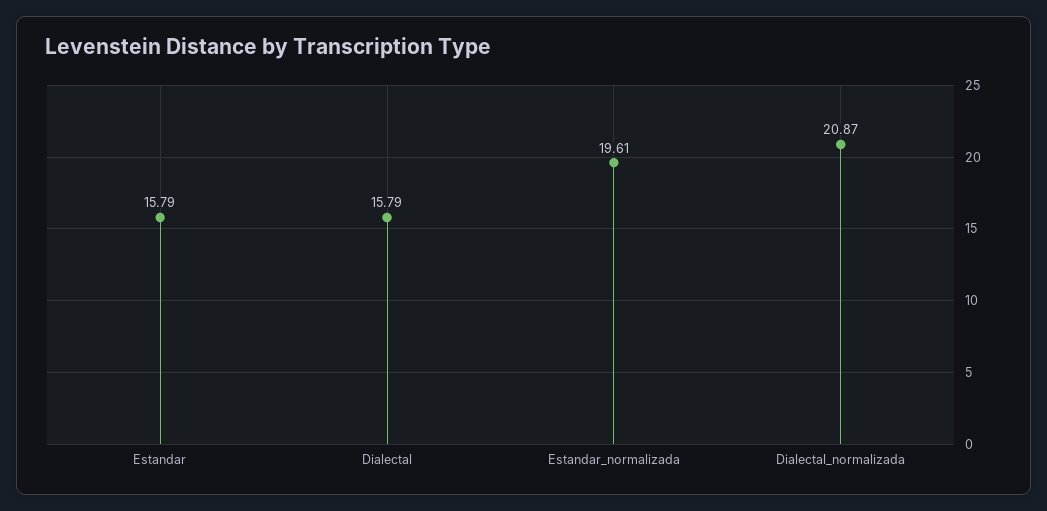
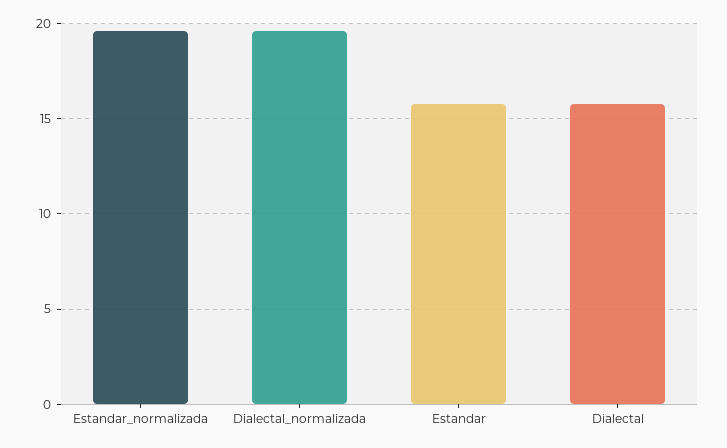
Dialectal_normalizada: 20.87 -> 19.5

